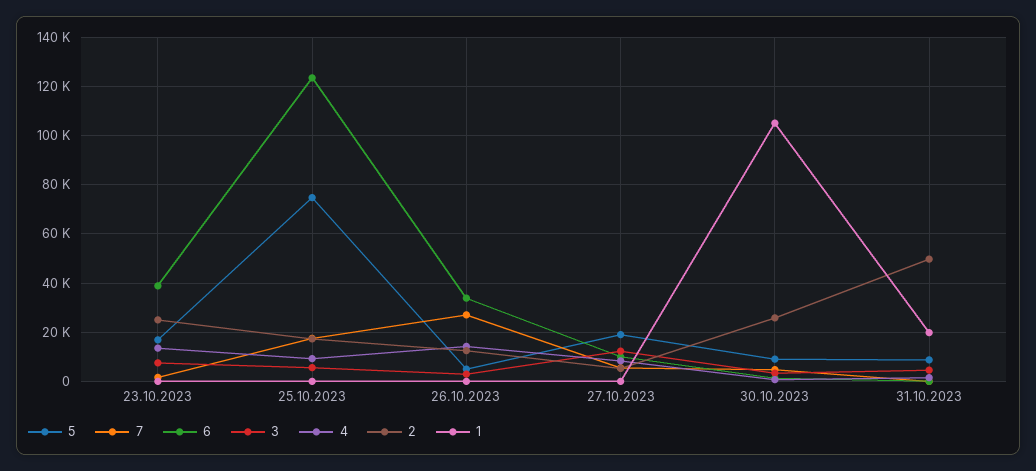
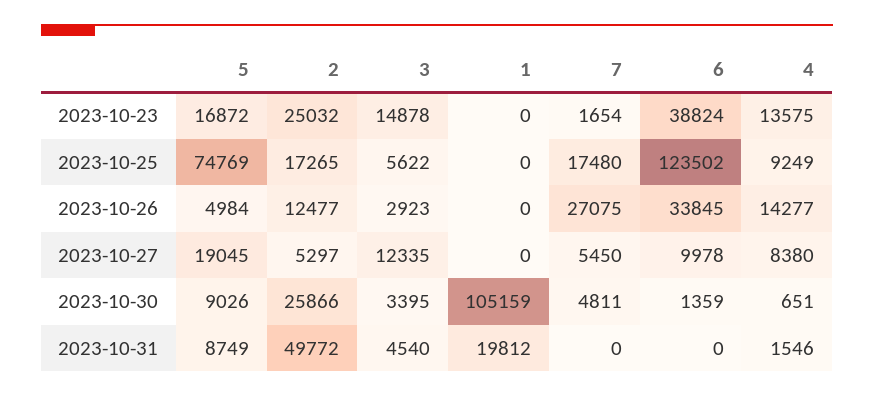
3, 23.10.2023: 7500 -> 14878

